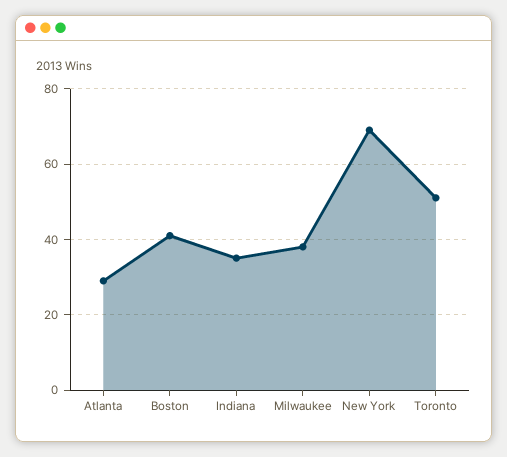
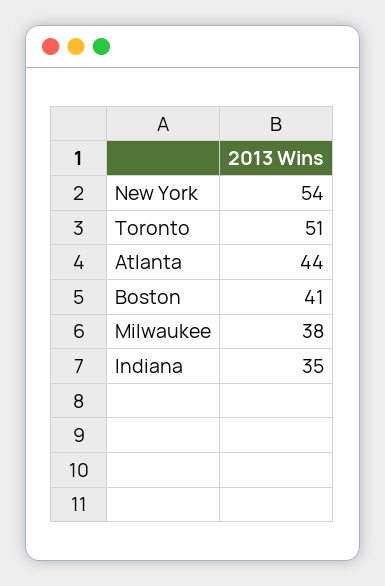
Atlanta: 30 -> 44
New York: 70 -> 54

